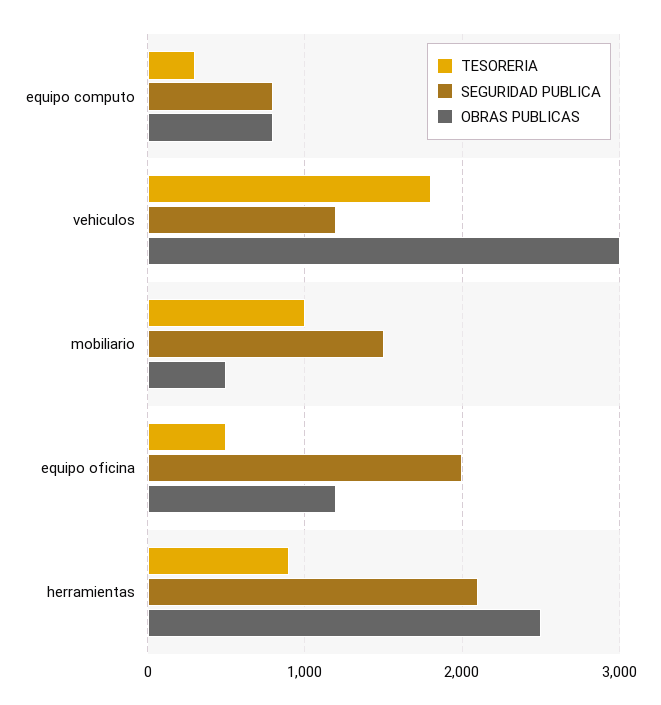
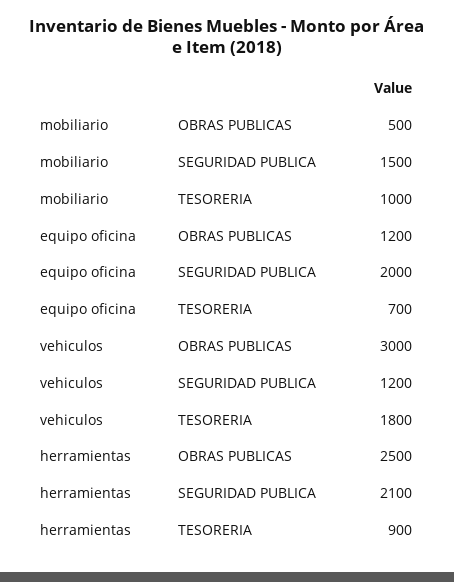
TESORERIA, equipo computo: 300 -> none
SEGURIDAD PUBLICA, equipo computo: 800 -> none
OBRAS PUBLICAS, equipo computo: 800 -> none
TESORERIA, equipo oficina: 500 -> 700

